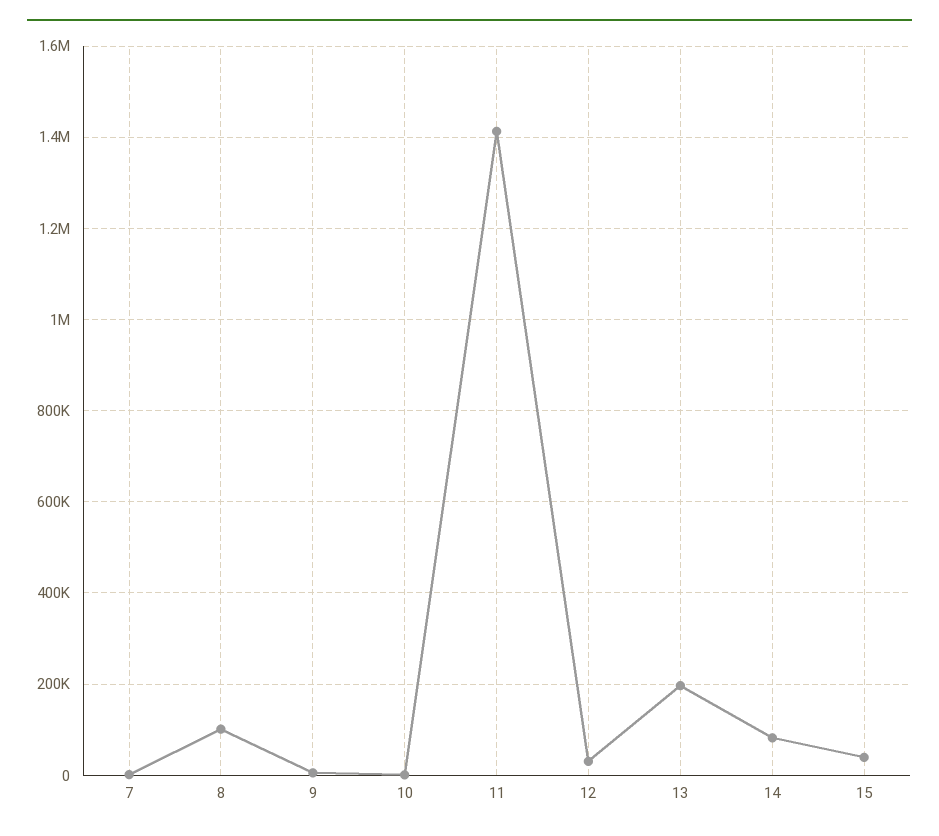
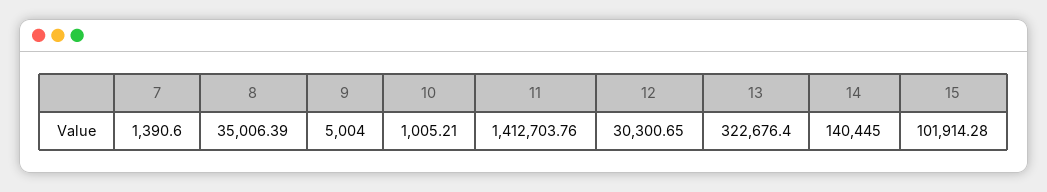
8: 100000 -> 35006.39
13: 200000 -> 322676.4
14: 80000 -> 140445
15: 40000 -> 101914.28

